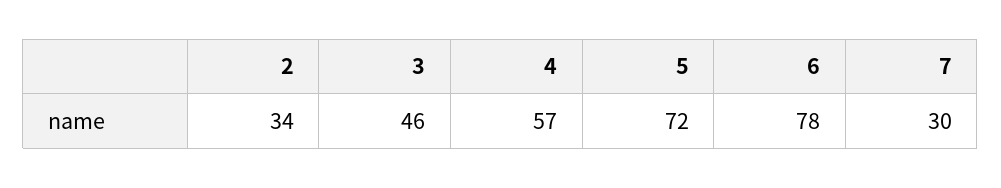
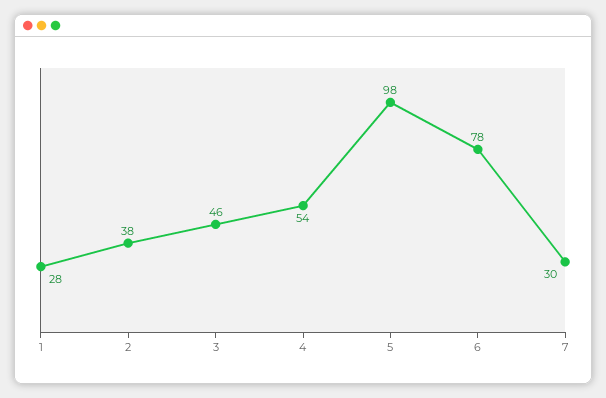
2: 34 -> 38
4: 57 -> 54
5: 72 -> 98
1: none -> 28

